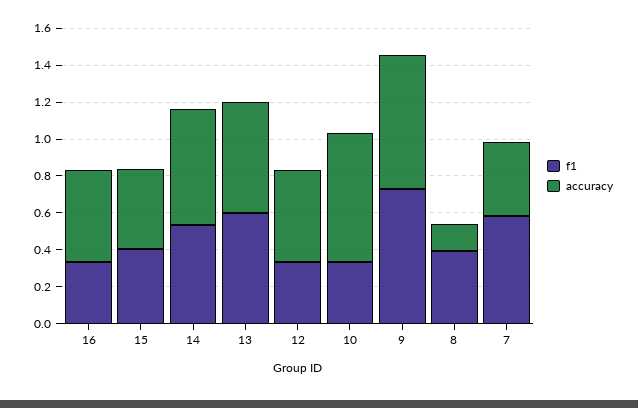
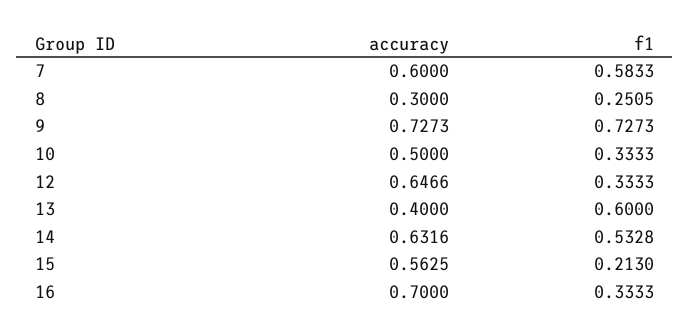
accuracy, 16: 0.5 -> 0.7
f1, 15: 0.4 -> 0.213
accuracy, 15: 0.45 -> 0.5625
accuracy, 13: 0.6 -> 0.4
accuracy, 12: 0.5 -> 0.6466
accuracy, 10: 0.7 -> 0.5
f1, 8: 0.4 -> 0.2505
accuracy, 8: 0.15 -> 0.3
accuracy, 7: 0.4 -> 0.6

